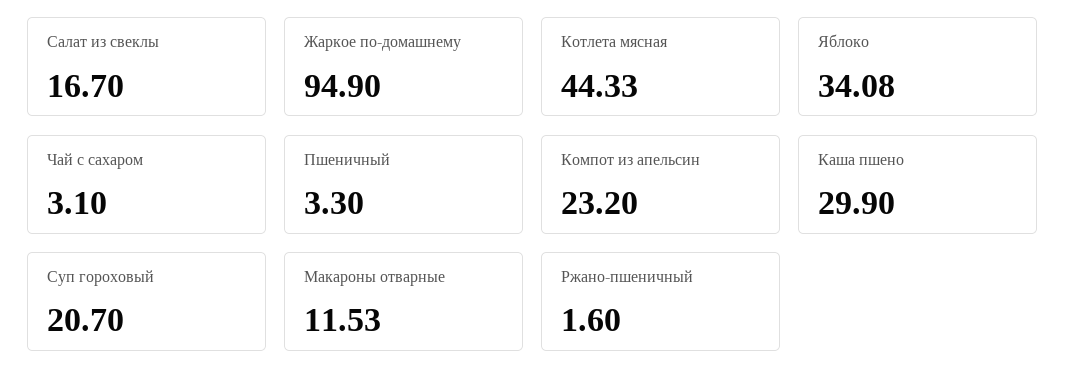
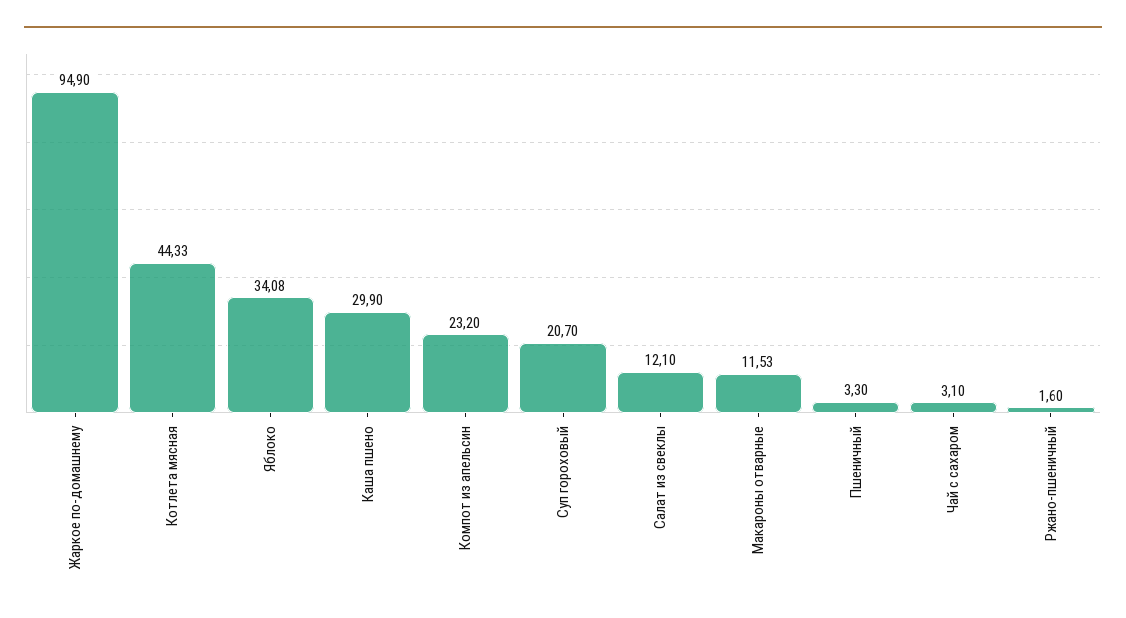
Салат из свеклы: 16.7 -> 12.1

